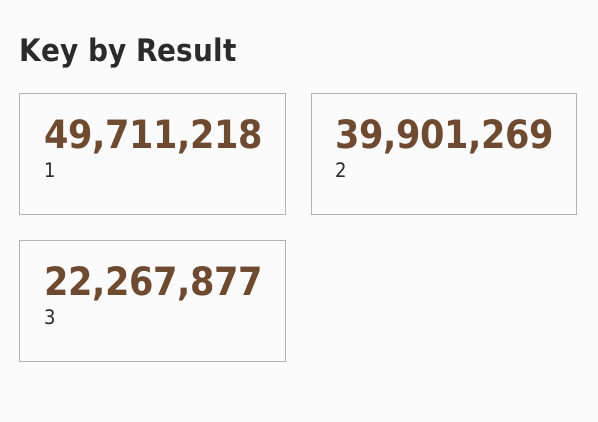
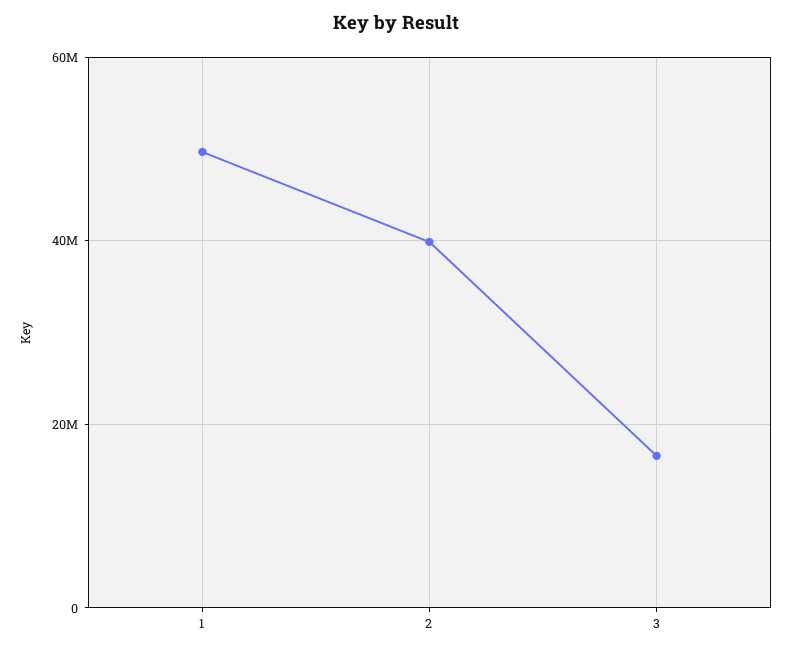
3: 22267877 -> 16000000

